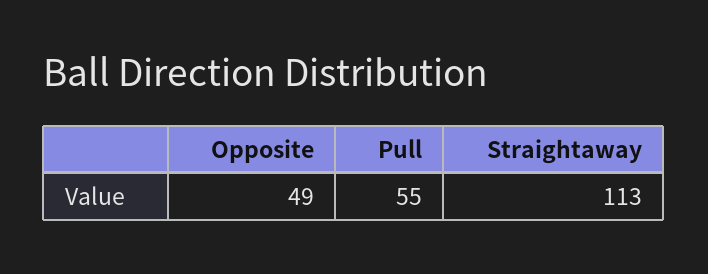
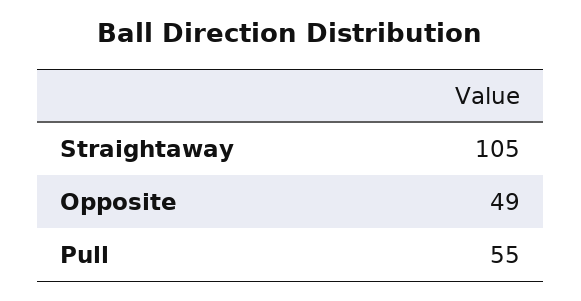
Straightaway: 113 -> 105

